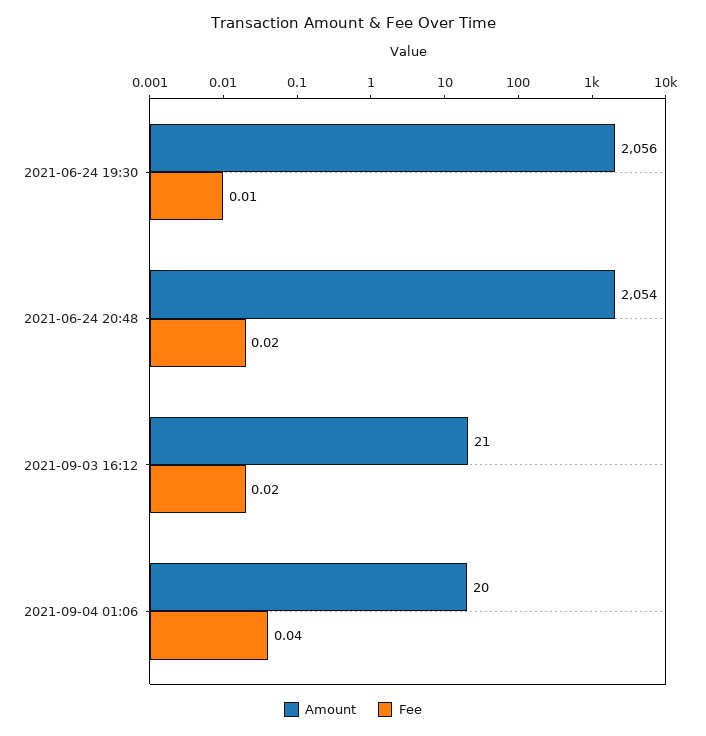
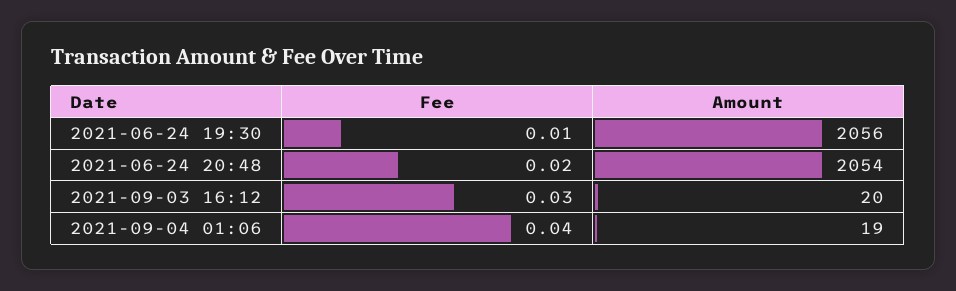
Amount, 2021-09-03 16:12: 21 -> 20
Fee, 2021-09-03 16:12: 0.02 -> 0.03
Amount, 2021-09-04 01:06: 20 -> 19

